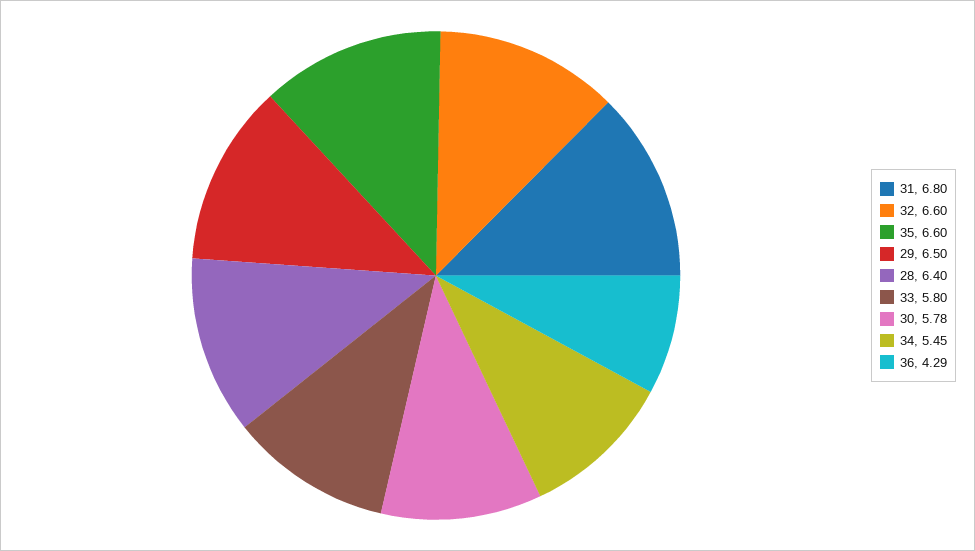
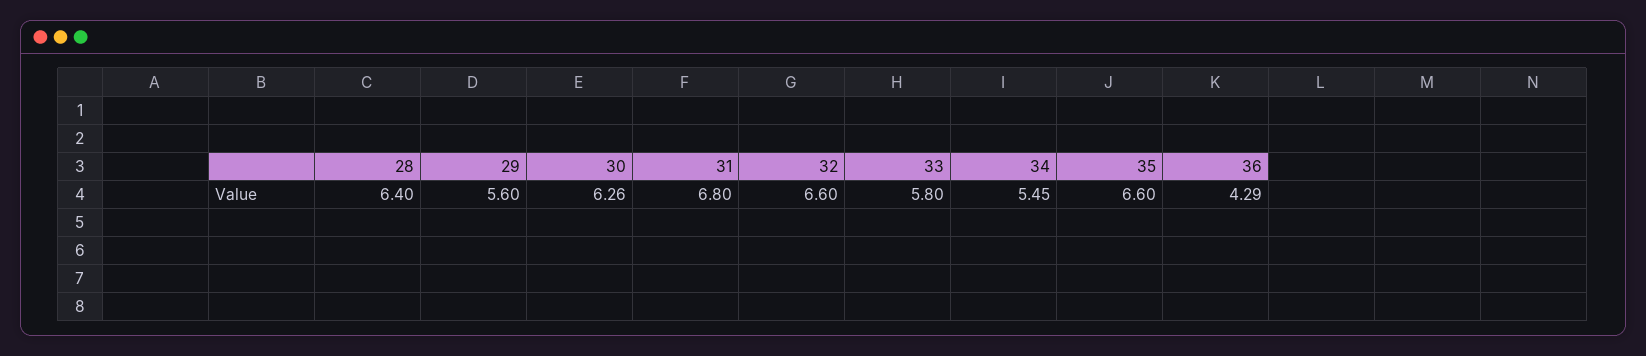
29: 6.5 -> 5.6
30: 5.78 -> 6.26

